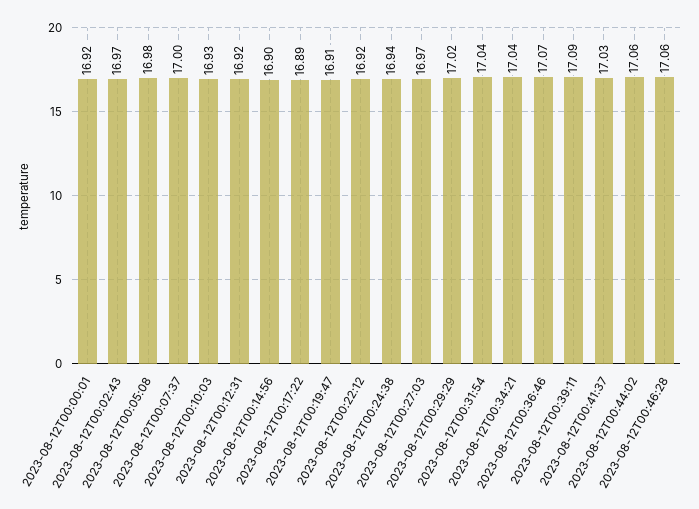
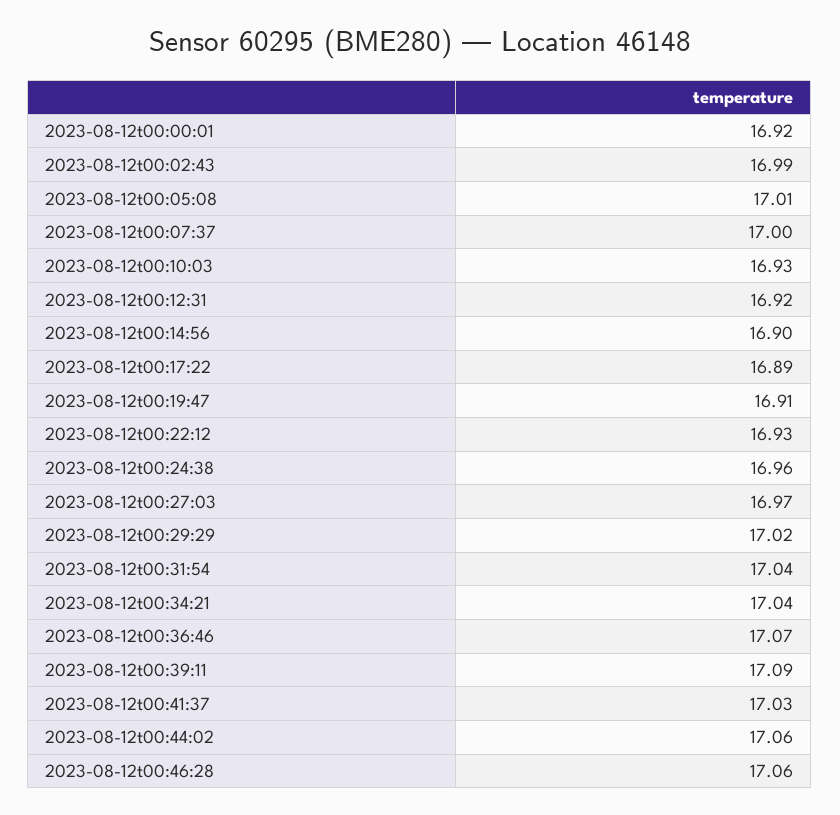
2023-08-12T00:02:43: 16.97 -> 16.99
2023-08-12T00:05:08: 16.98 -> 17.01
2023-08-12T00:22:12: 16.92 -> 16.93
2023-08-12T00:24:38: 16.94 -> 16.96

